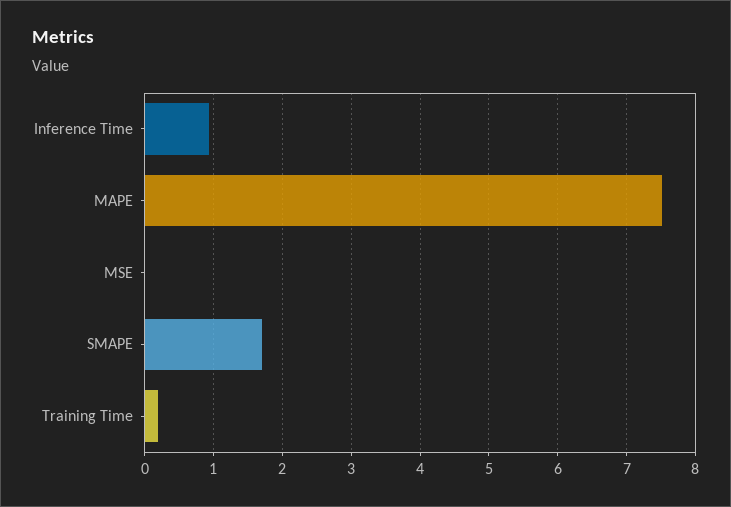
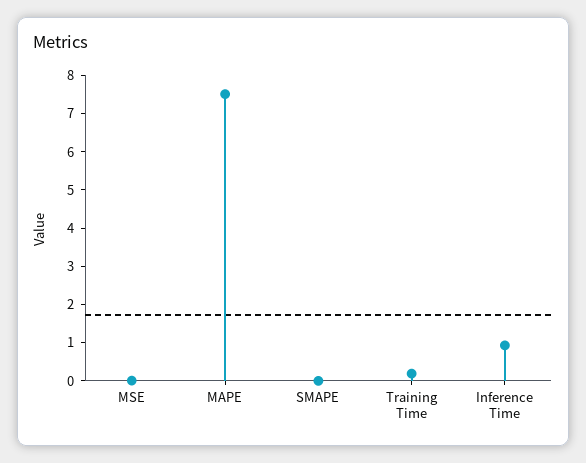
SMAPE: 1.7 -> 0

